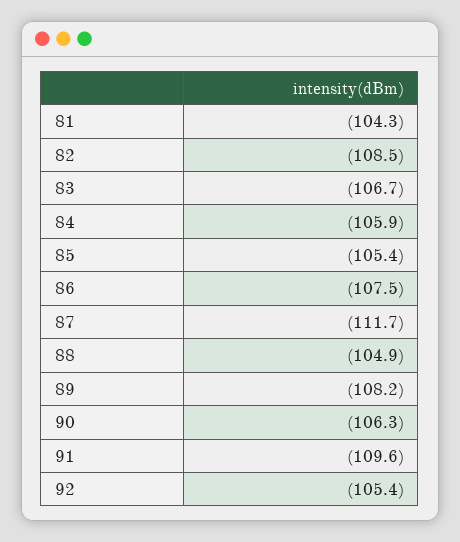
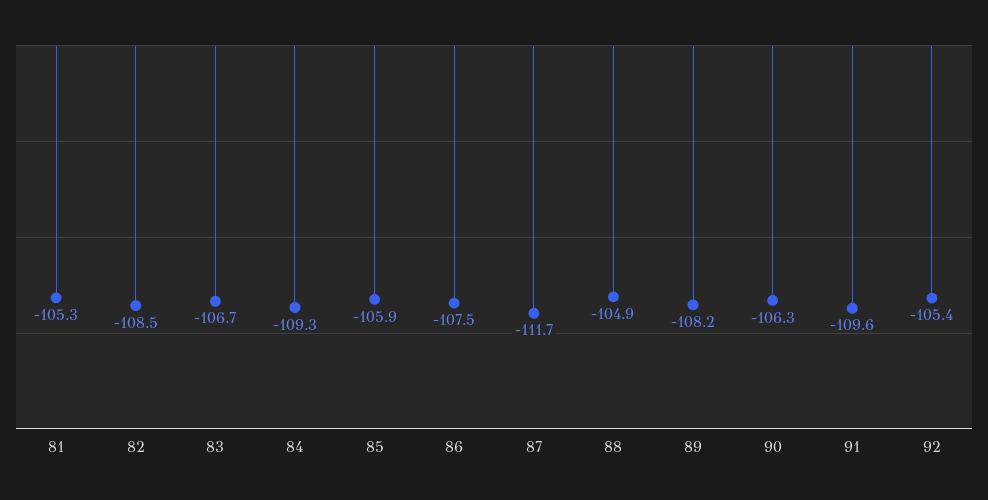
81: -104.3 -> -105.3
84: -105.9 -> -109.3
85: -105.4 -> -105.9

